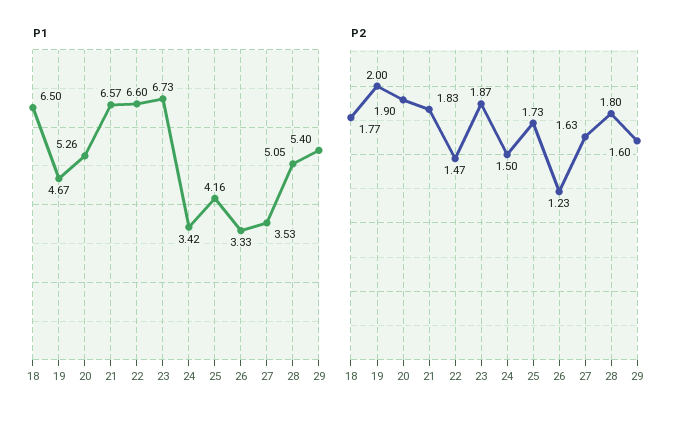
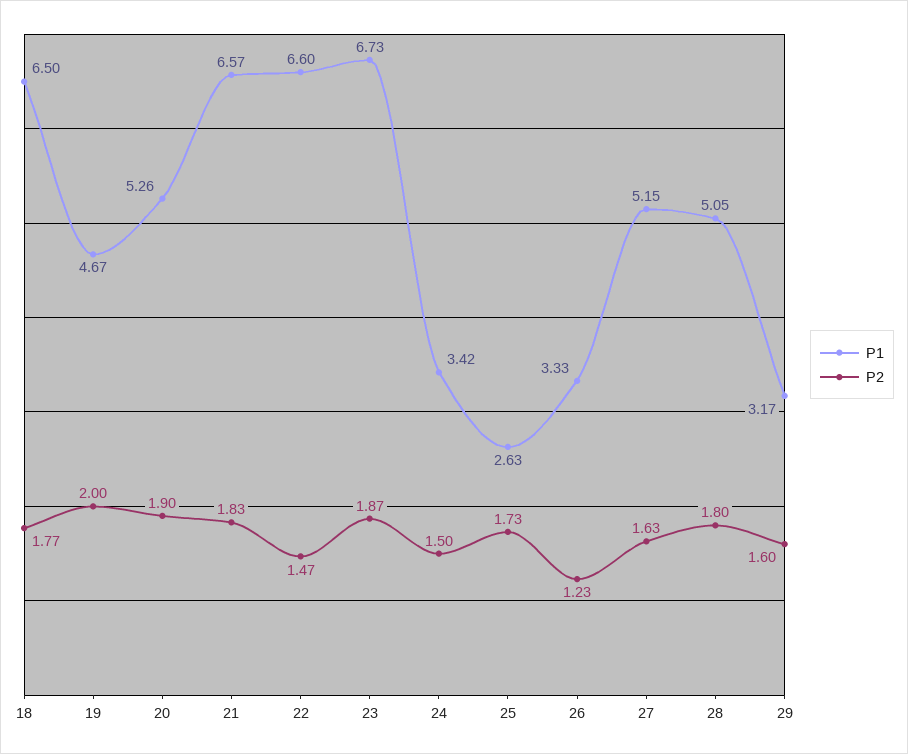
P1, 25: 4.16 -> 2.63
P1, 27: 3.53 -> 5.15
P1, 29: 5.4 -> 3.17

